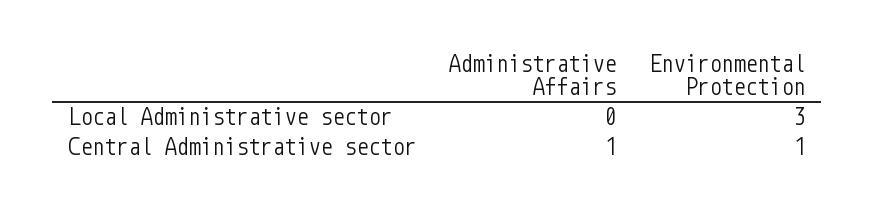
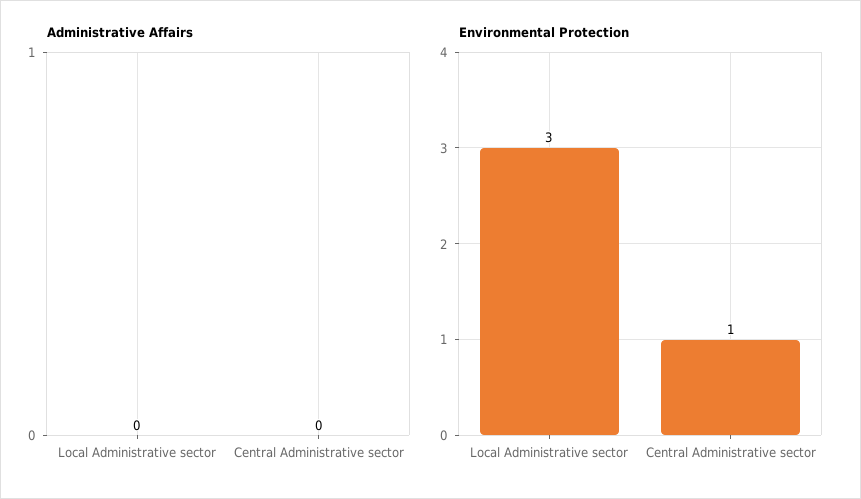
Administrative Affairs, Central Administrative sector: 1 -> 0

